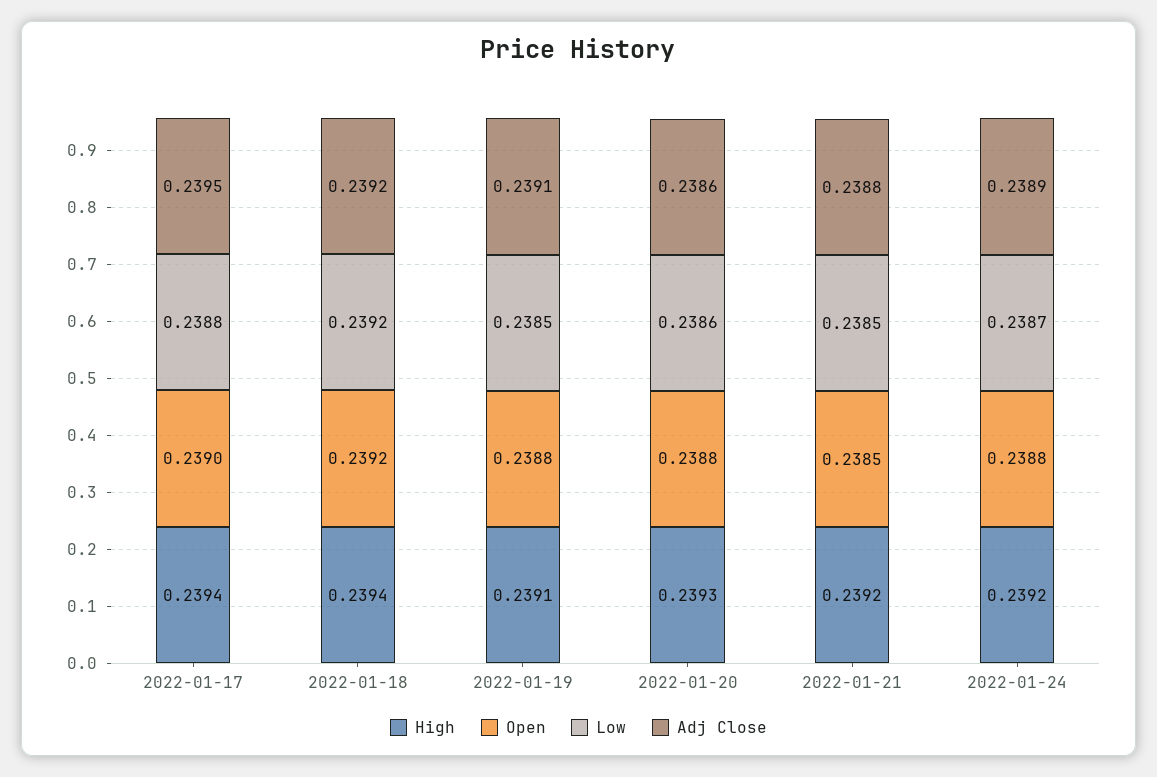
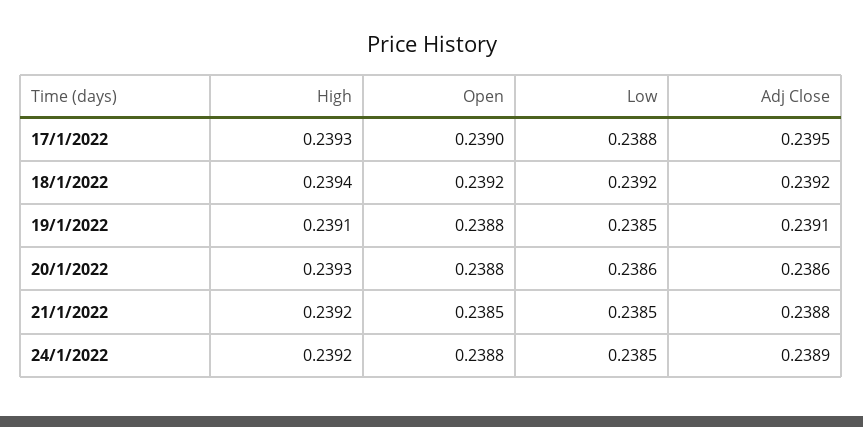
High, 2022-01-17: 0.2394 -> 0.2393
Low, 2022-01-24: 0.2387 -> 0.2385

